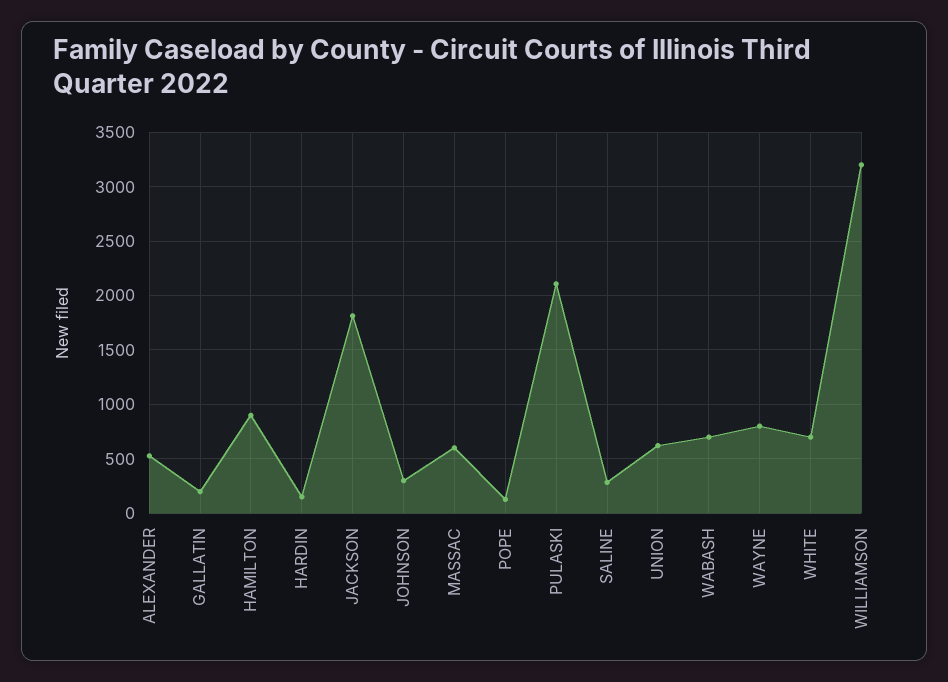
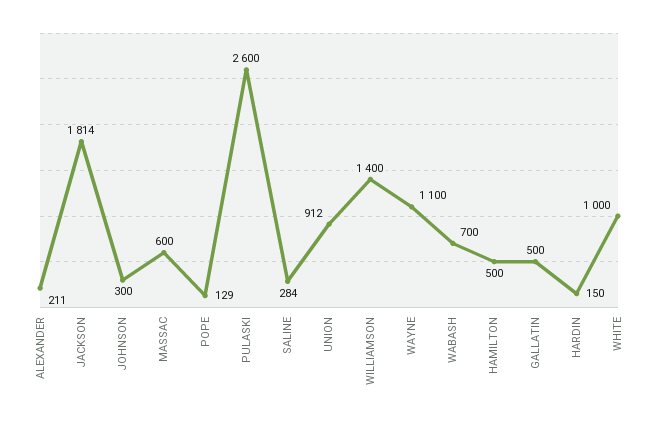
ALEXANDER: 500 -> 211
GALLATIN: 200 -> 500
HAMILTON: 900 -> 500
PULASKI: 2100 -> 2600
UNION: 600 -> 912
WAYNE: 800 -> 1100
WHITE: 700 -> 1000
WILLIAMSON: 3200 -> 1400

